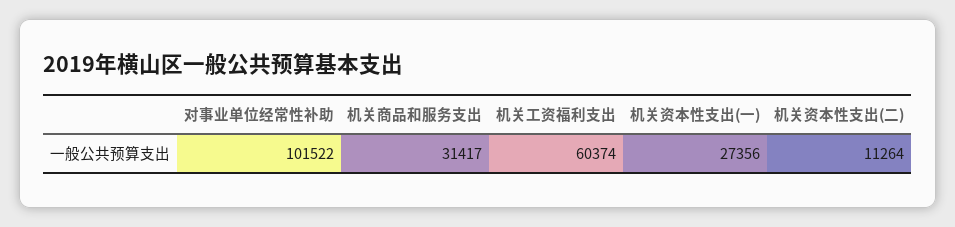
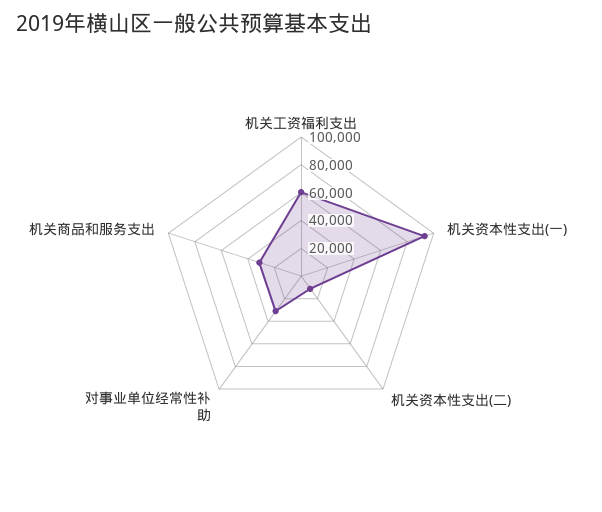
对事业单位经常性补助: 101522 -> 30000
机关资本性支出(一): 27356 -> 90000

